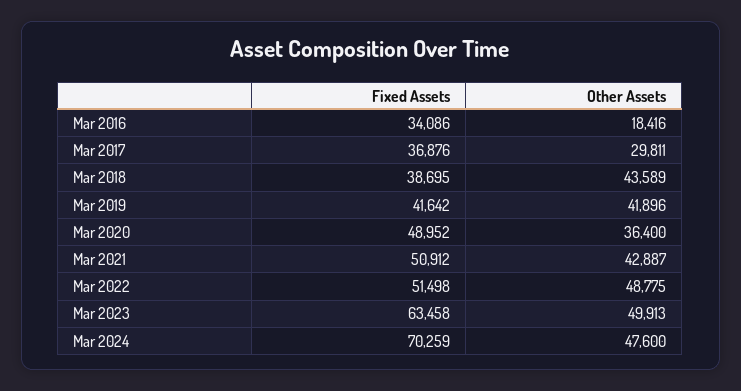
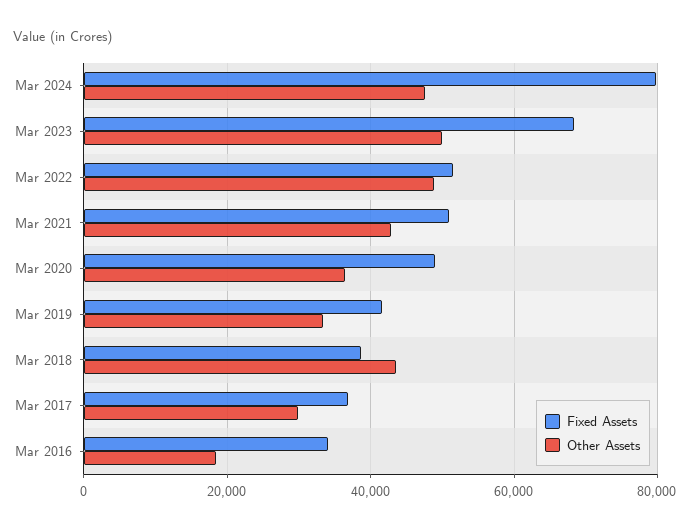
Other Assets, Mar 2019: 41896 -> 34000
Fixed Assets, Mar 2023: 63458 -> 68000
Fixed Assets, Mar 2024: 70259 -> 80000

